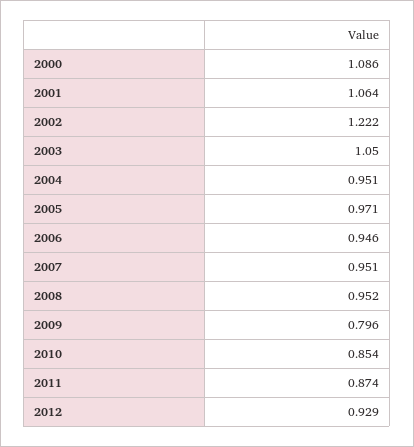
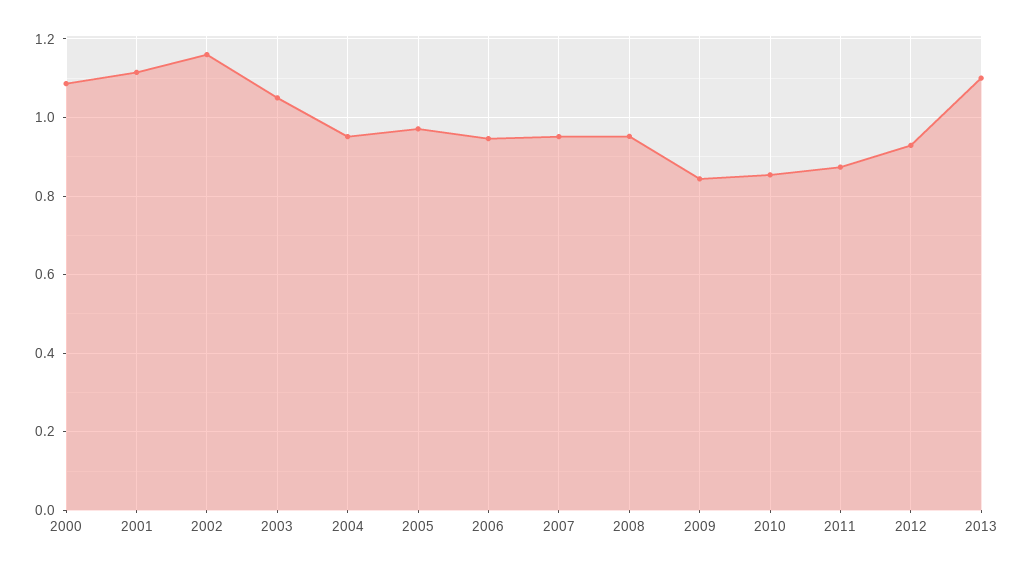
2001: 1.064 -> 1.12
2002: 1.222 -> 1.16
2009: 0.796 -> 0.84
2013: none -> 1.1

